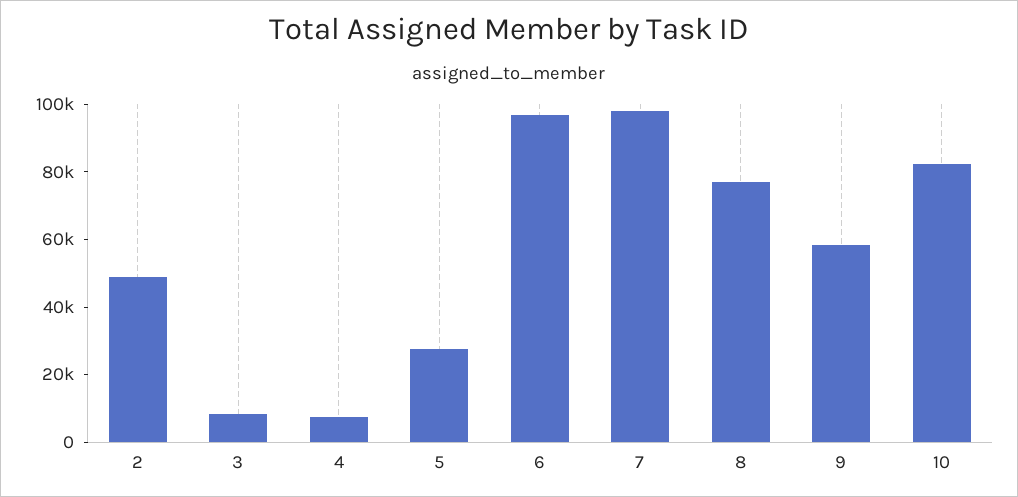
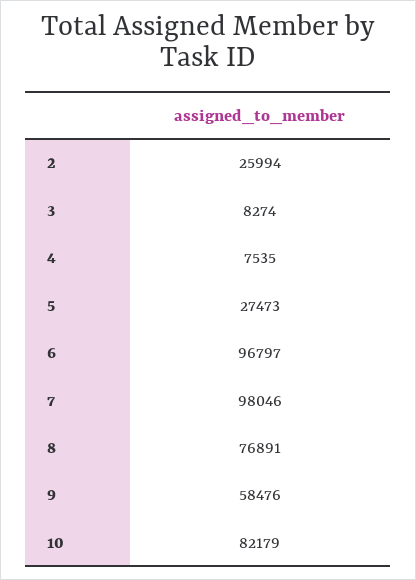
2: 50000 -> 25994

